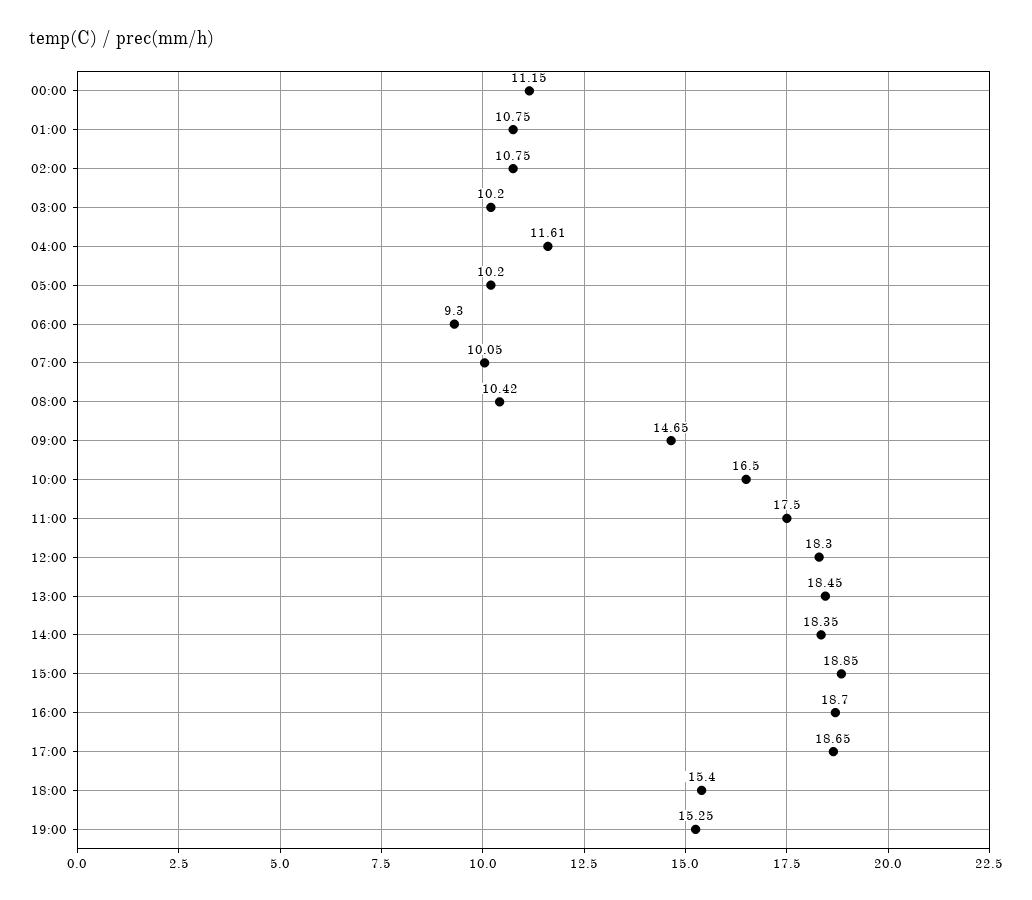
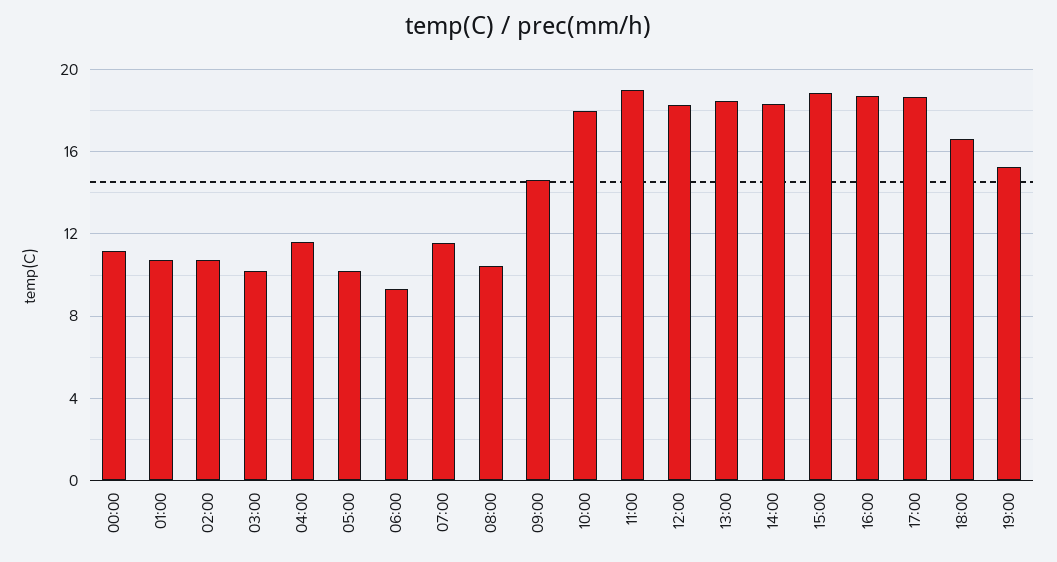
07:00: 10.05 -> 11.5
10:00: 16.5 -> 18
11:00: 17.5 -> 19
18:00: 15.4 -> 16.5

